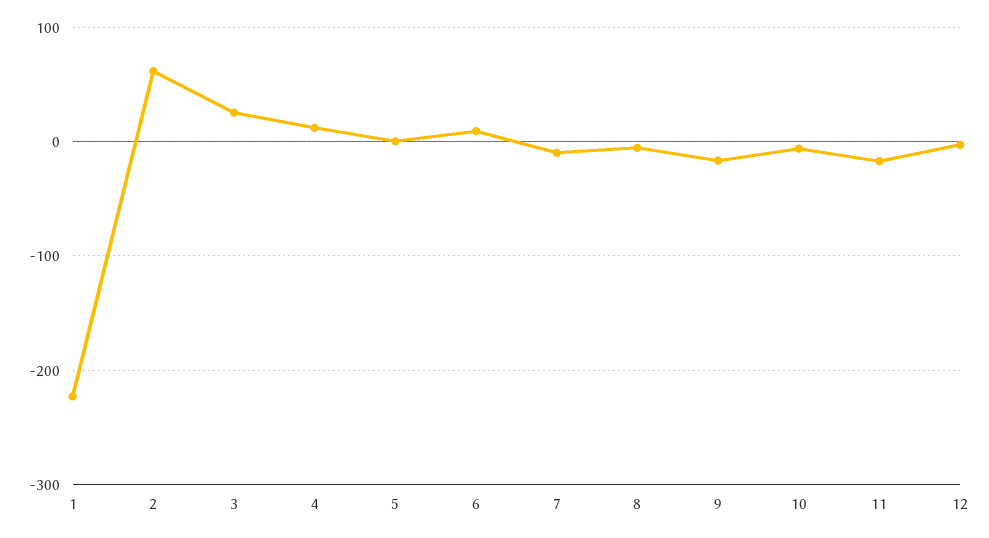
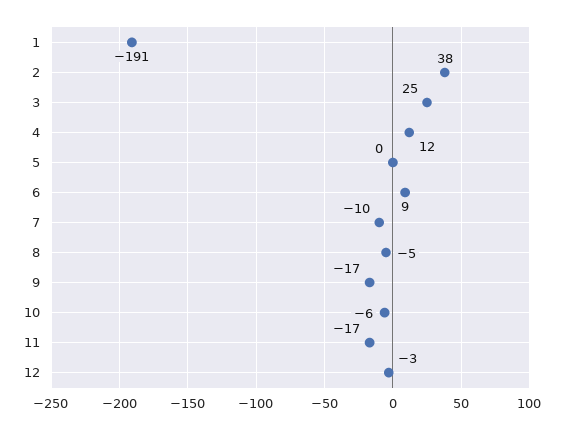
1: -220 -> -191
2: 60 -> 38

